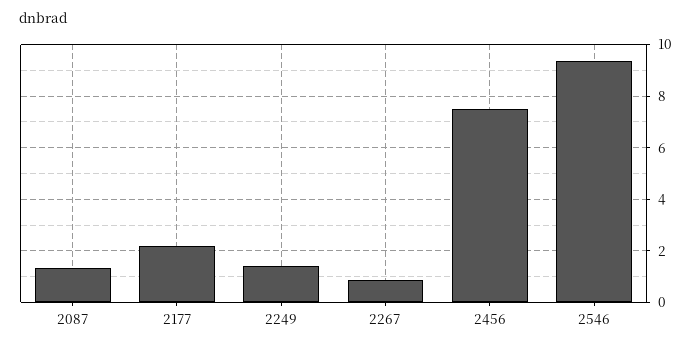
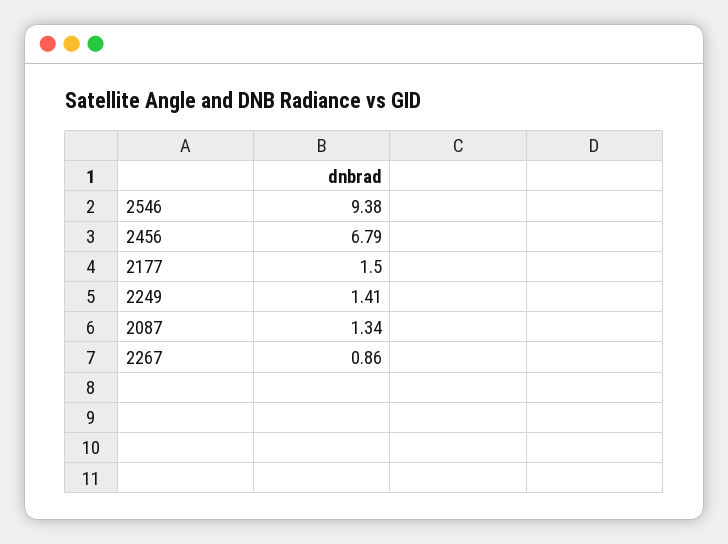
2177: 2.25 -> 1.5
2456: 7.5 -> 6.79

